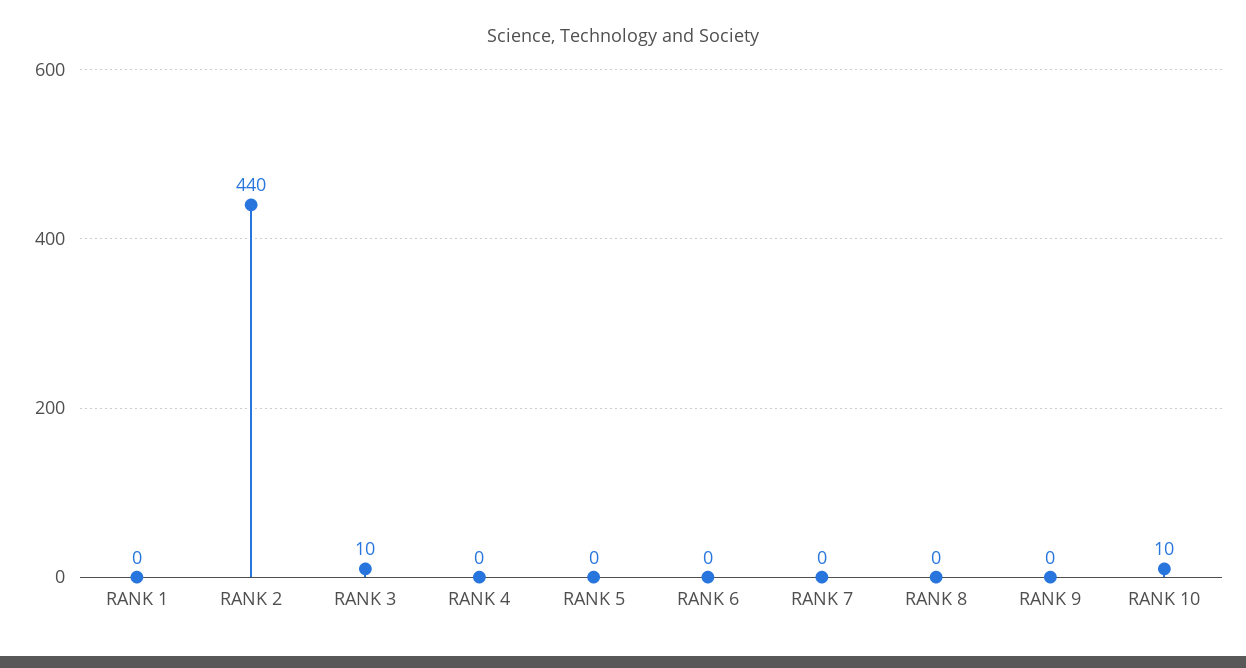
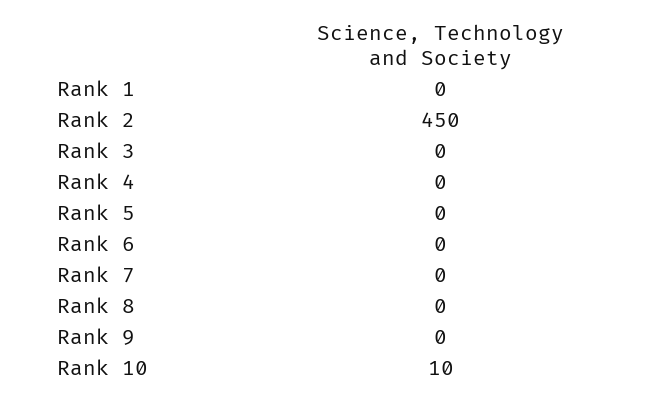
RANK 2: 440 -> 450
RANK 3: 10 -> 0

